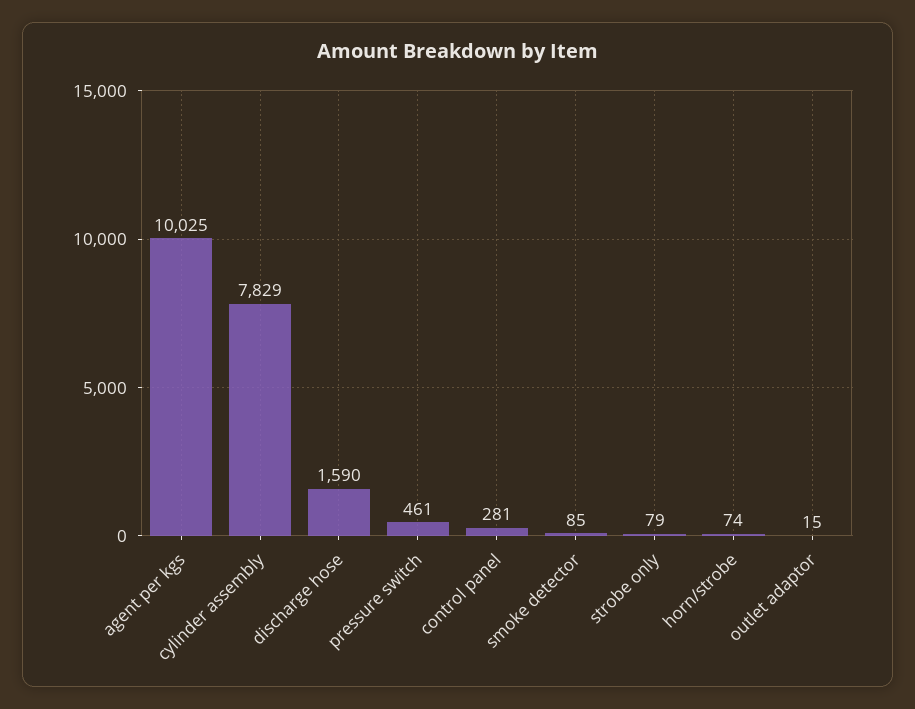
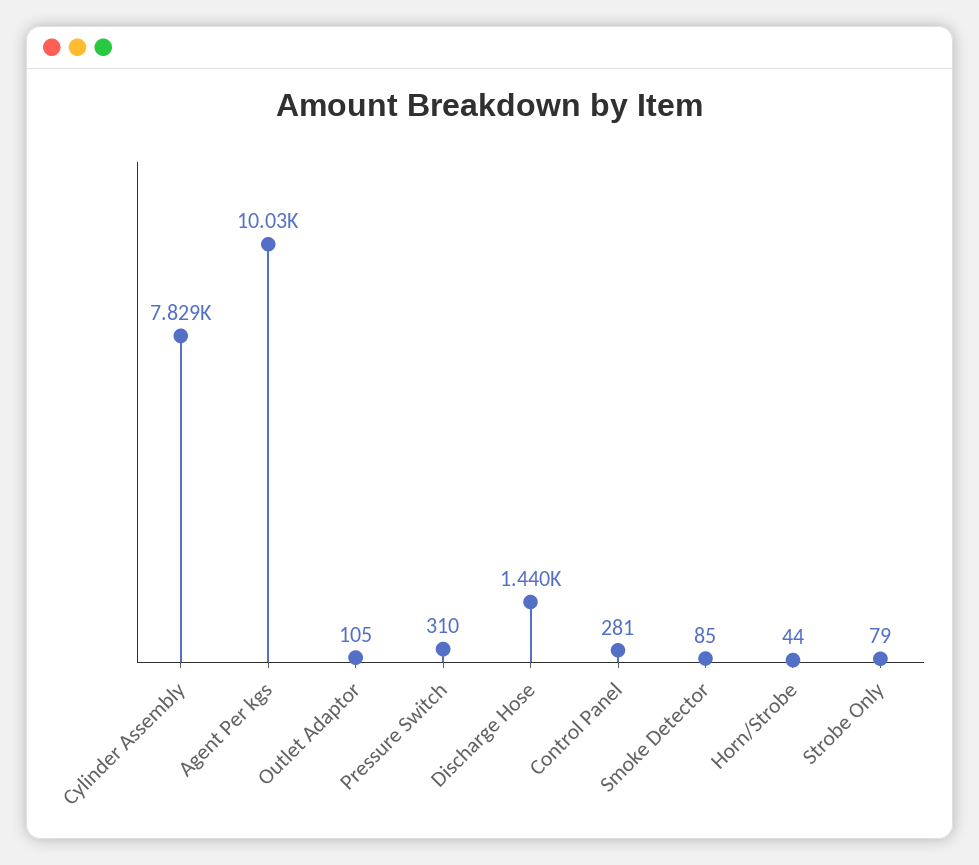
discharge hose: 1590 -> 1440
pressure switch: 461 -> 310
horn/strobe: 74 -> 44
outlet adaptor: 15 -> 105

